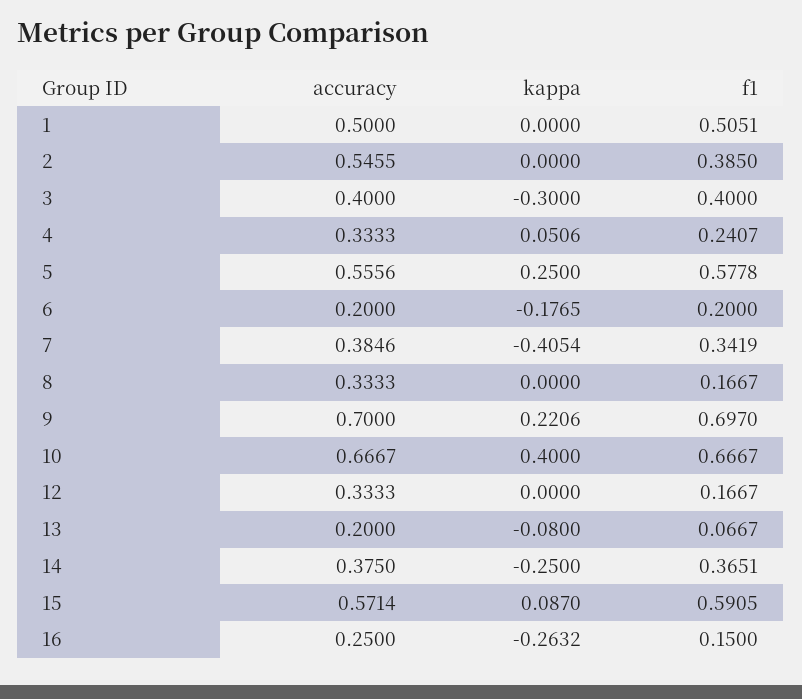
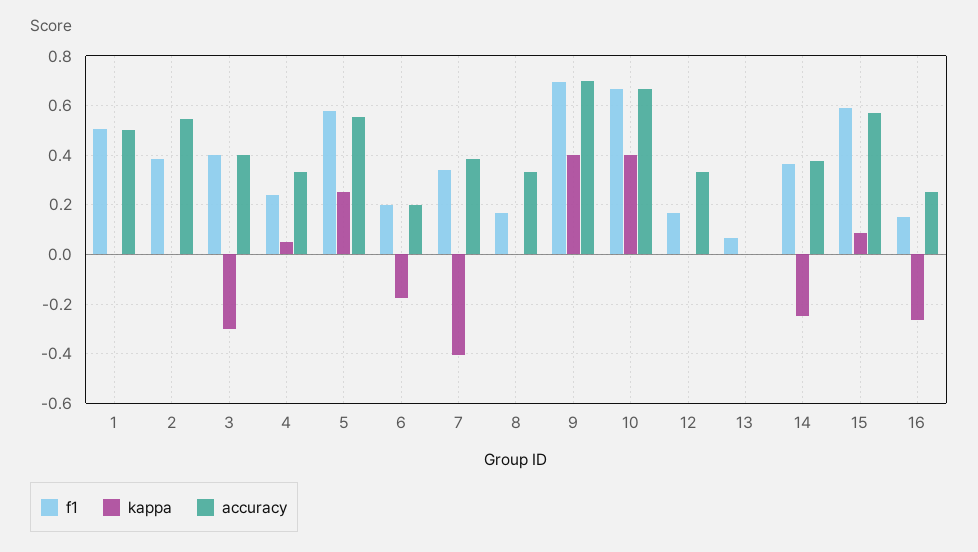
kappa, 9: 0.2206 -> 0.4
accuracy, 13: 0.2 -> 0
kappa, 13: -0.08 -> 0

